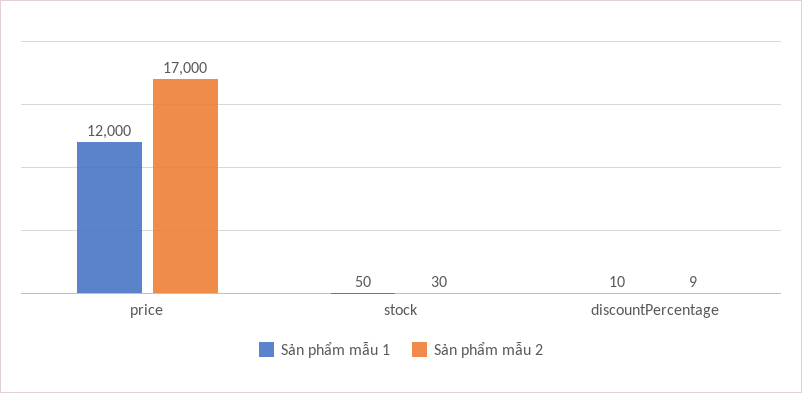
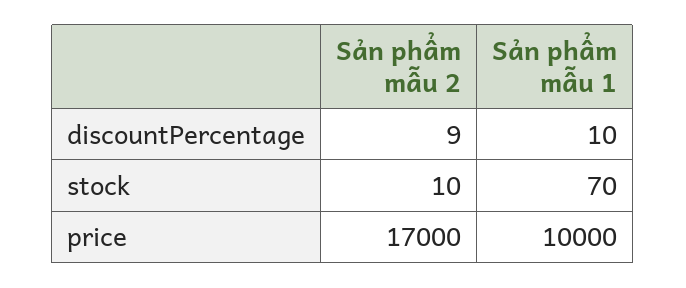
Sản phẩm mẫu 1, price: 12000 -> 10000
Sản phẩm mẫu 1, stock: 50 -> 70
Sản phẩm mẫu 2, stock: 30 -> 10

